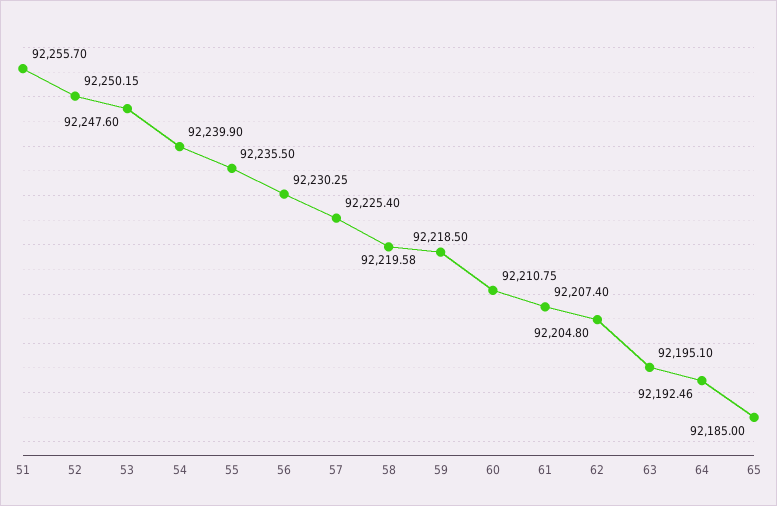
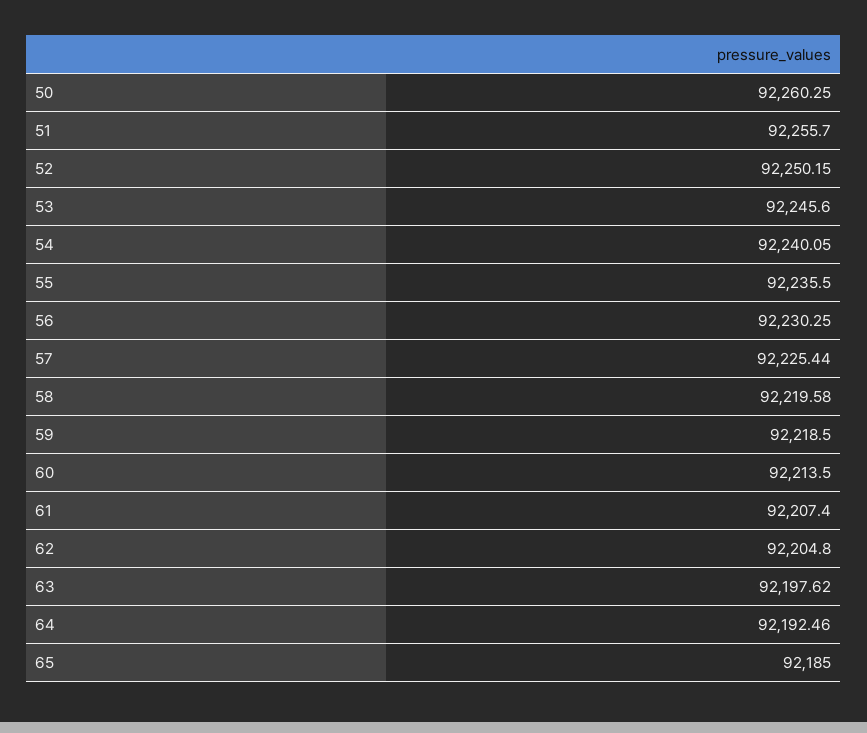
53: 92247.6 -> 92245.6
54: 92239.9 -> 92240.05
57: 92225.4 -> 92225.44
60: 92210.75 -> 92213.5
63: 92195.1 -> 92197.62
50: none -> 92260.25

